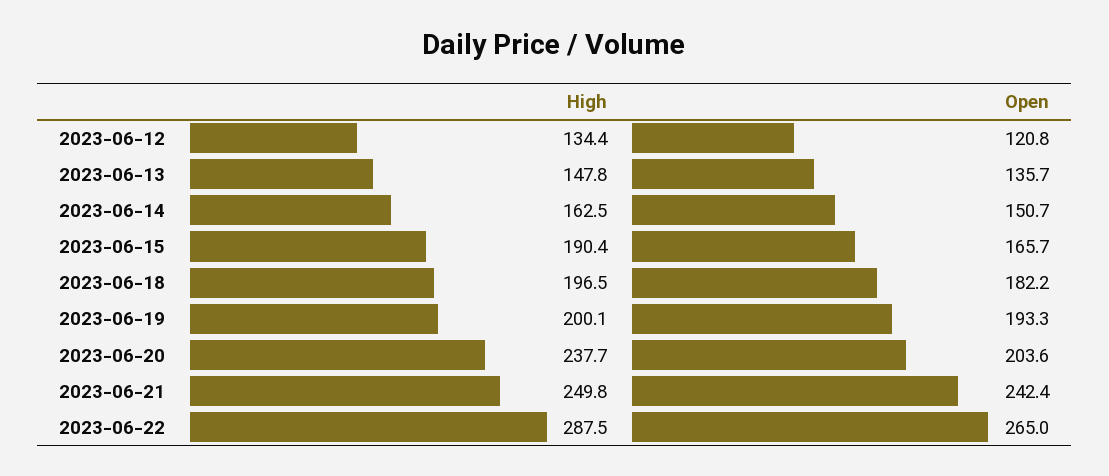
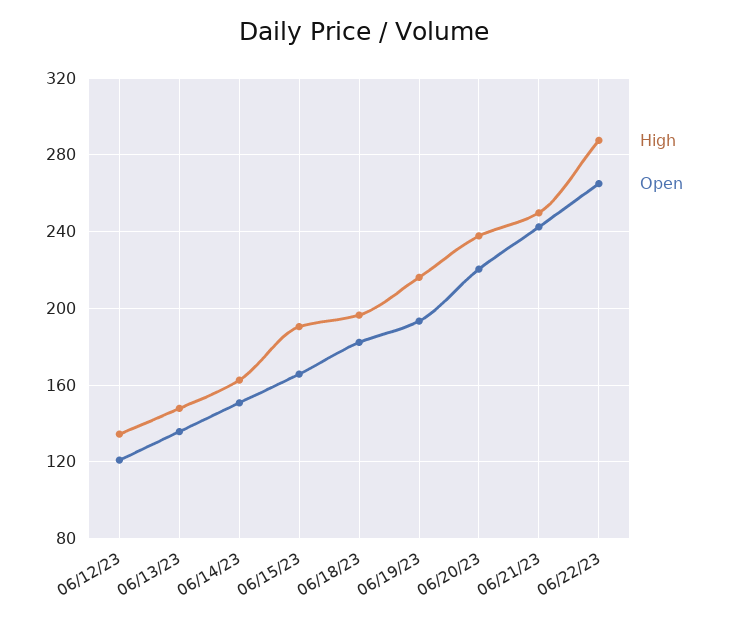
High, 2023-06-19: 200.1 -> 215
Open, 2023-06-20: 203.6 -> 220

